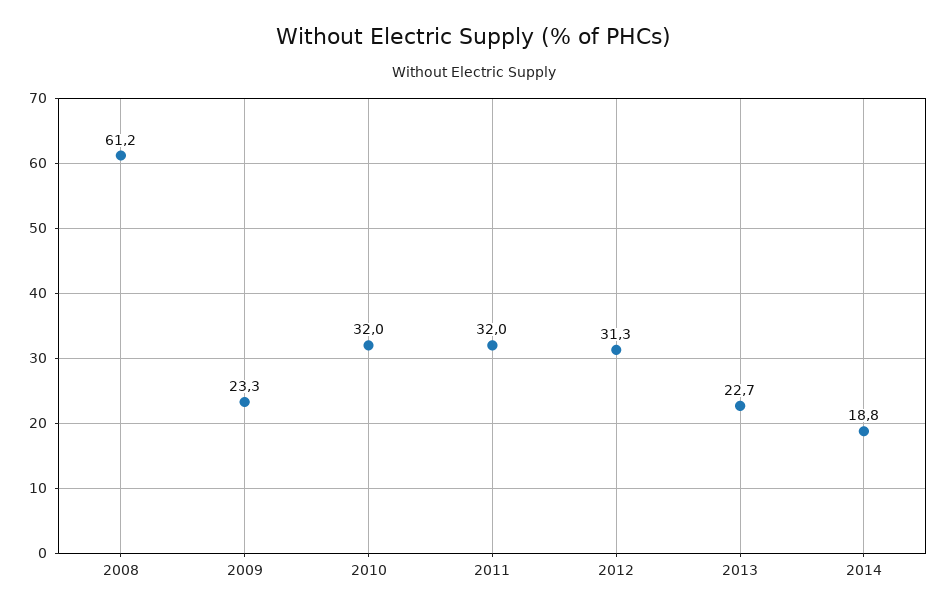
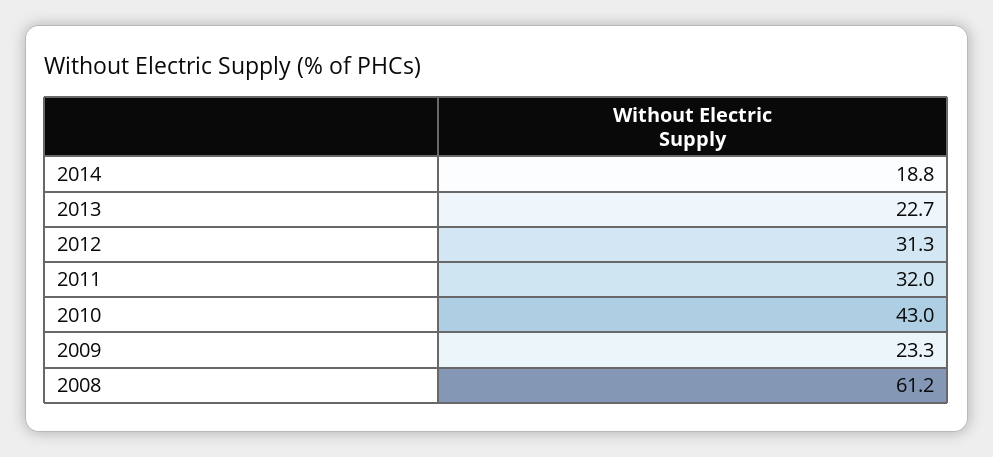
2010: 32 -> 43

